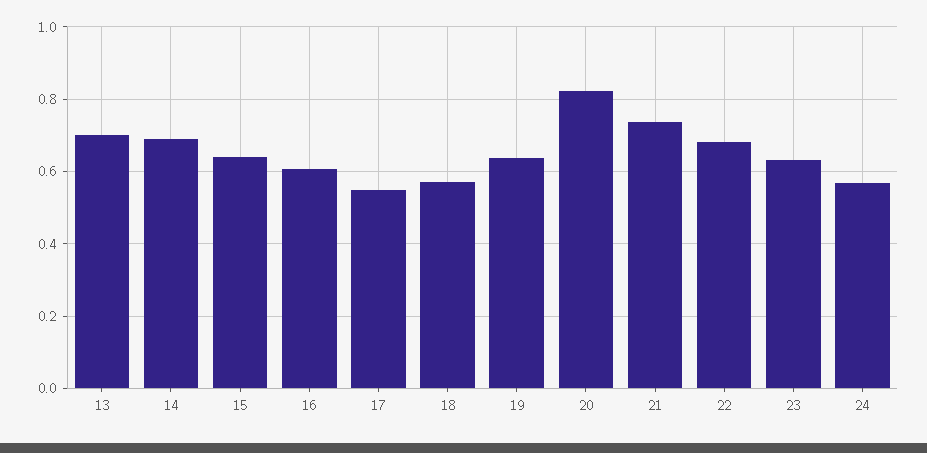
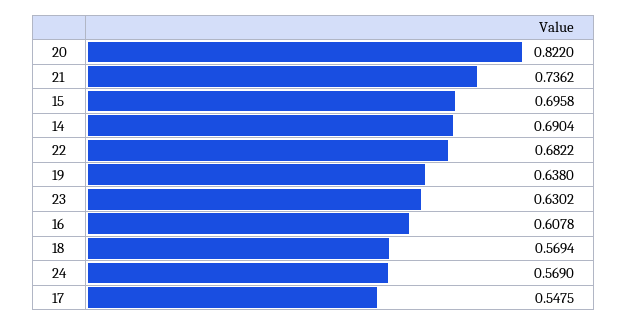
13: 0.7 -> none
15: 0.64 -> 0.6958

